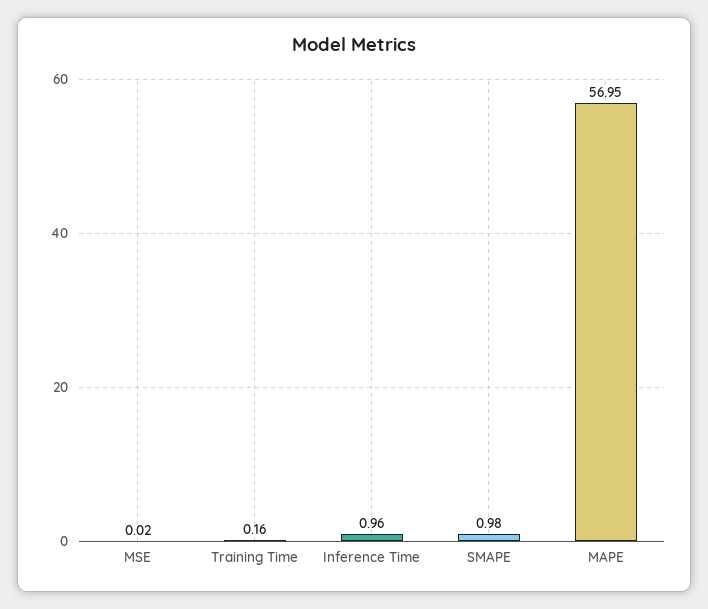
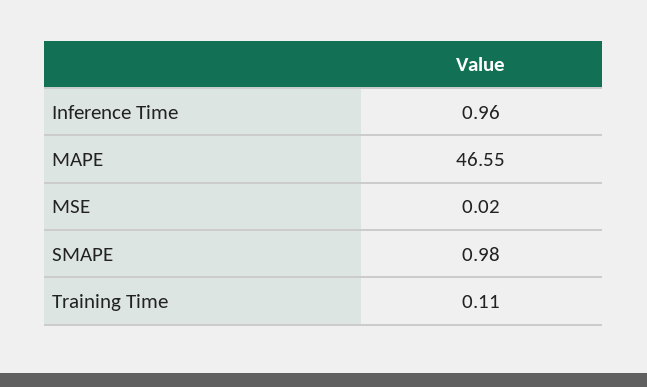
Training Time: 0.16 -> 0.11
MAPE: 56.95 -> 46.55

